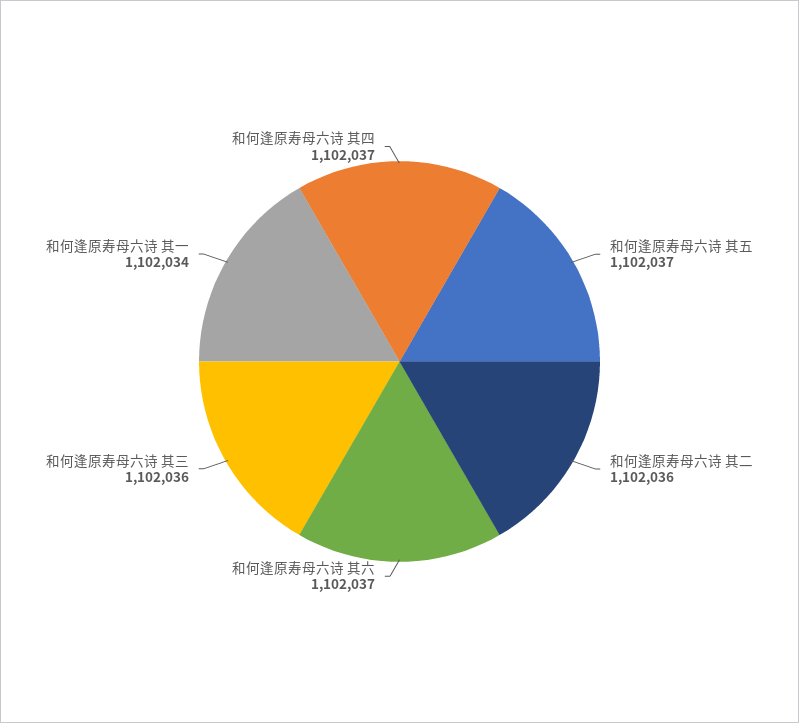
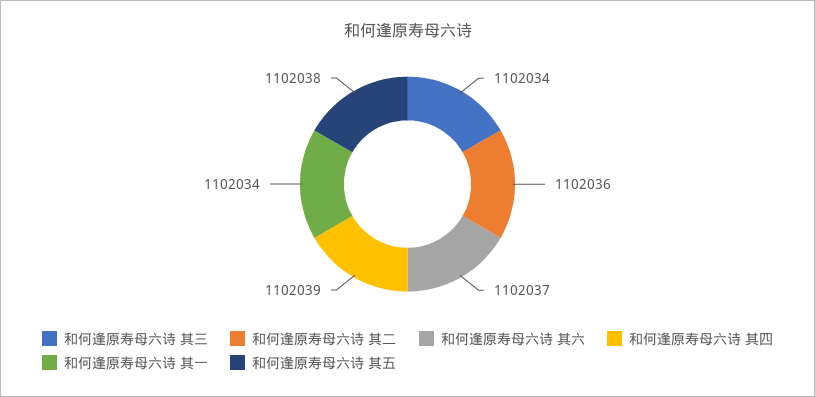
和何逢原寿母六诗 其五: 1102037 -> 1102038
和何逢原寿母六诗 其三: 1102036 -> 1102034
和何逢原寿母六诗 其四: 1102037 -> 1102039

